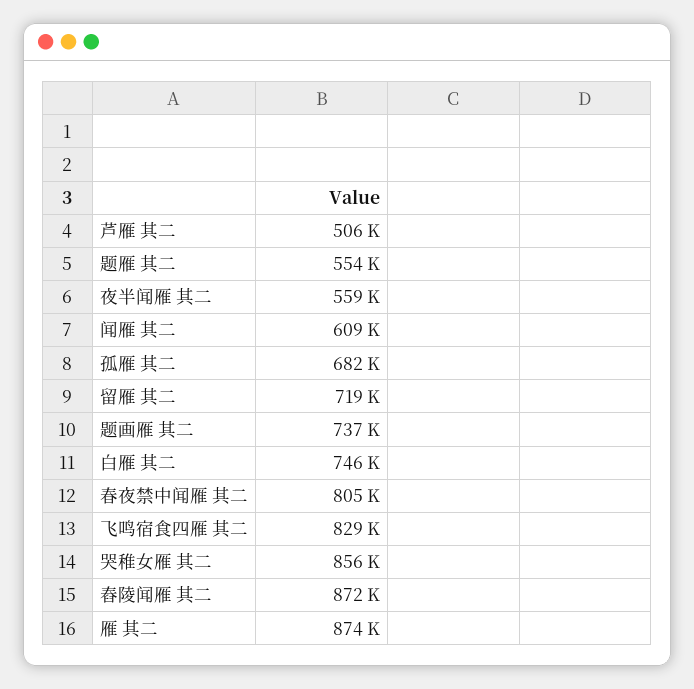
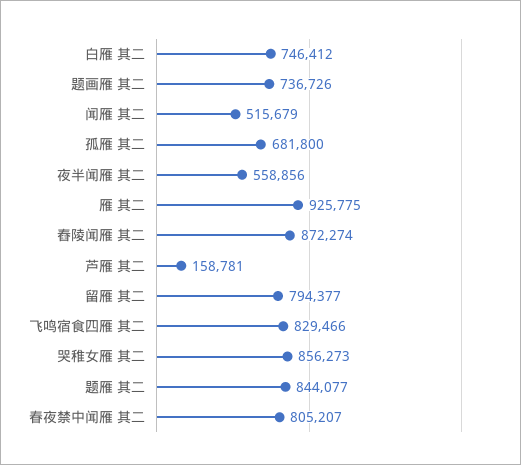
芦雁 其二: 506000 -> 158781
题雁 其二: 554000 -> 844077
闻雁 其二: 609000 -> 515679
留雁 其二: 719000 -> 794377
雁 其二: 874000 -> 925775

